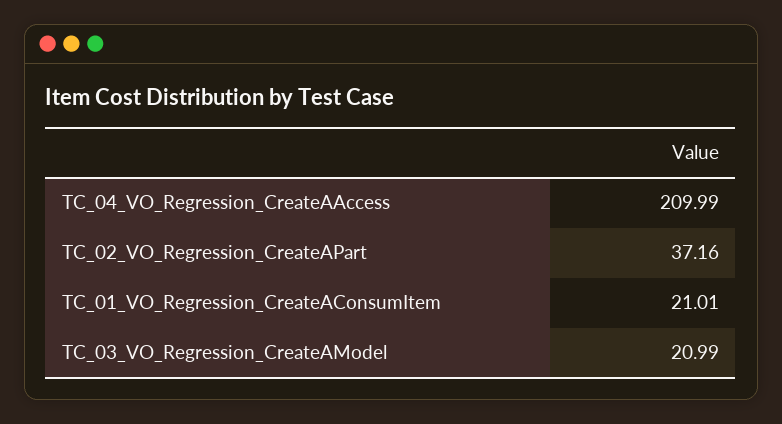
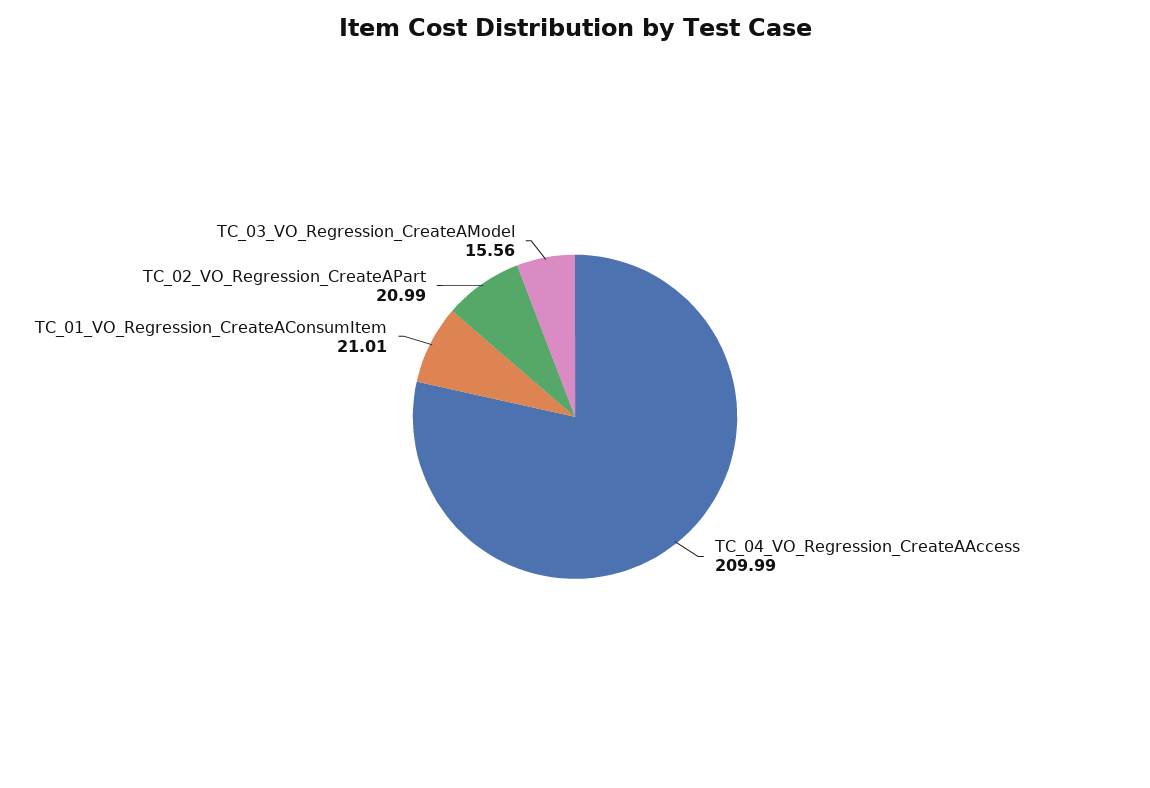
TC_02_VO_Regression_CreateAPart: 37.16 -> 20.99
TC_03_VO_Regression_CreateAModel: 20.99 -> 15.56

